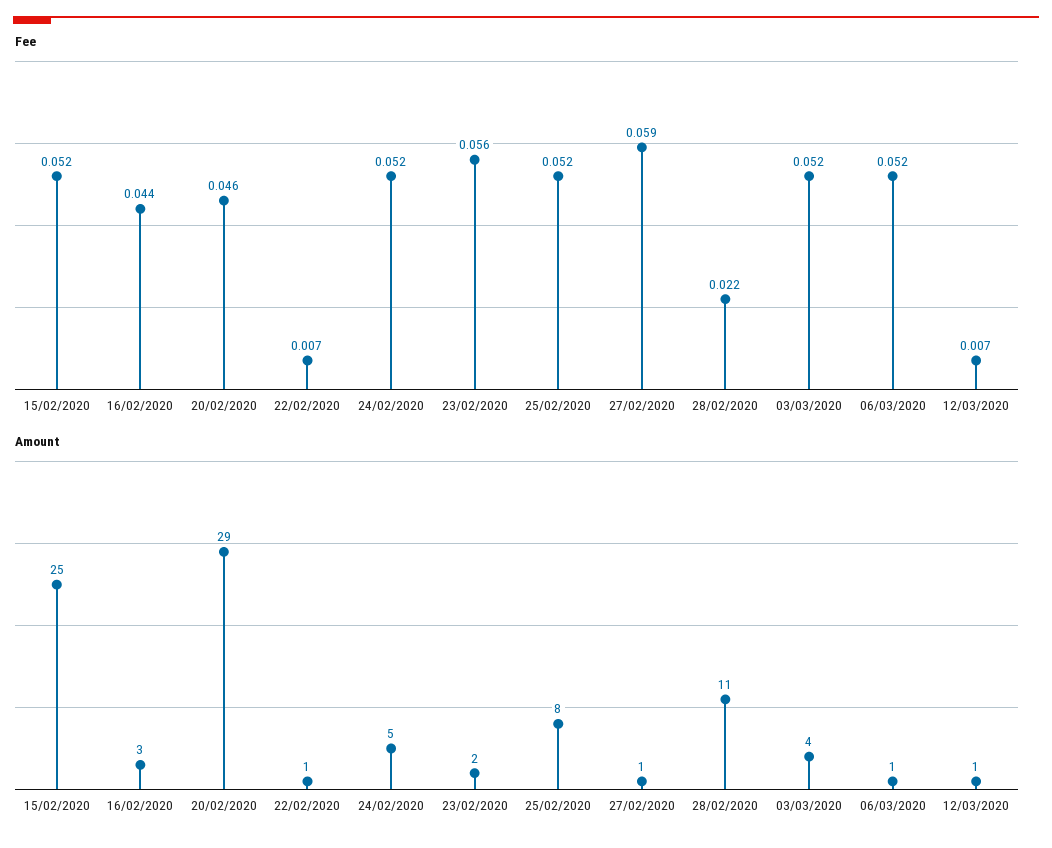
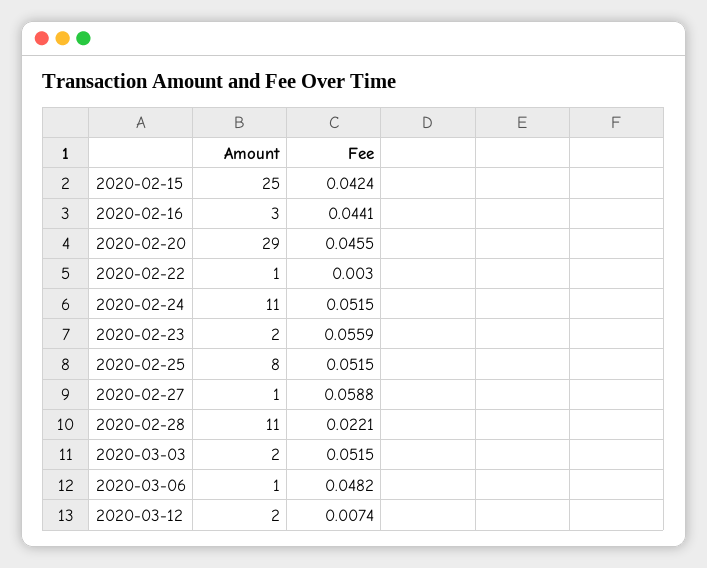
Fee, 15/02/2020: 0.052 -> 0.0424
Fee, 22/02/2020: 0.007 -> 0.003
Fee, 06/03/2020: 0.052 -> 0.0482
Amount, 24/02/2020: 5 -> 11
Amount, 03/03/2020: 4 -> 2
Amount, 12/03/2020: 1 -> 2

